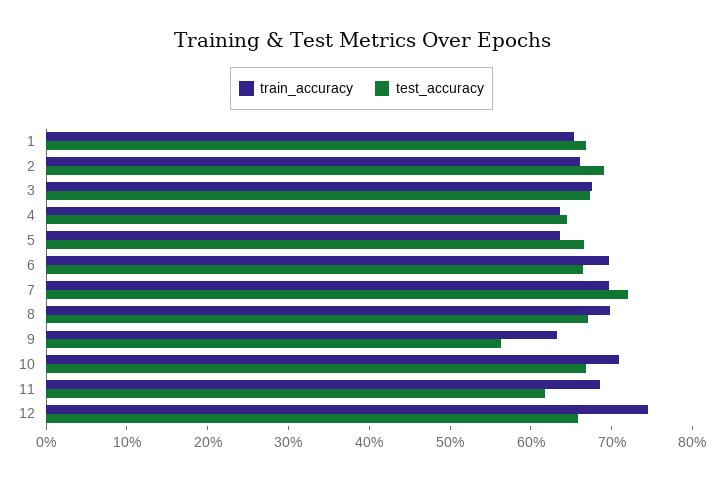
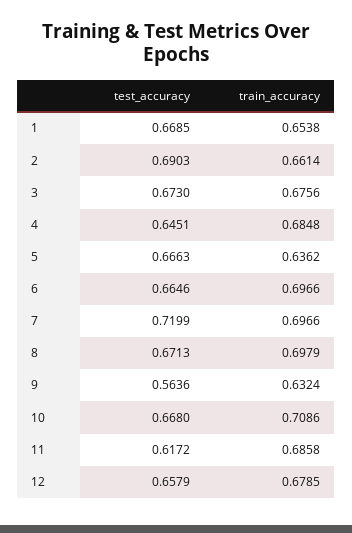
train_accuracy, 4: 0.64 -> 0.6848
train_accuracy, 12: 0.74 -> 0.6785

